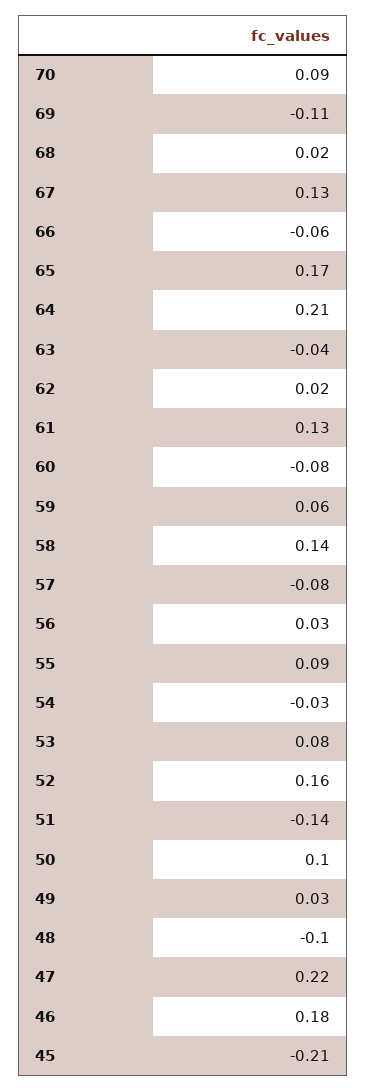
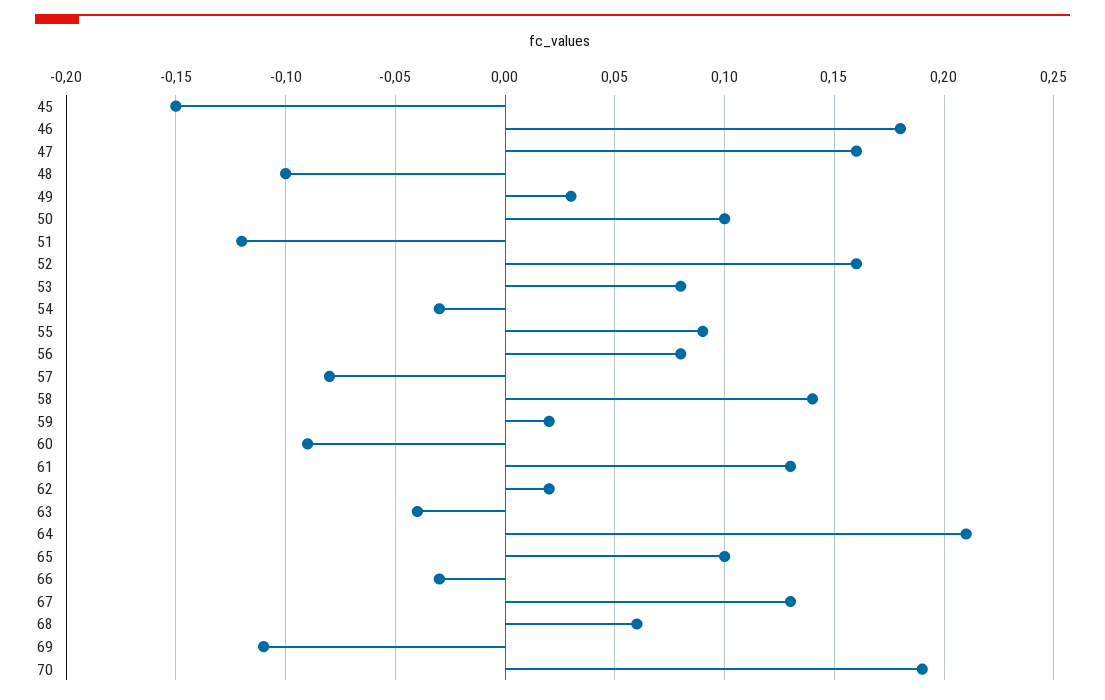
70: 0.09 -> 0.19
68: 0.02 -> 0.06
66: -0.06 -> -0.03
65: 0.17 -> 0.1
60: -0.08 -> -0.09
59: 0.06 -> 0.02
56: 0.03 -> 0.08
51: -0.14 -> -0.12
47: 0.22 -> 0.16
45: -0.21 -> -0.15

